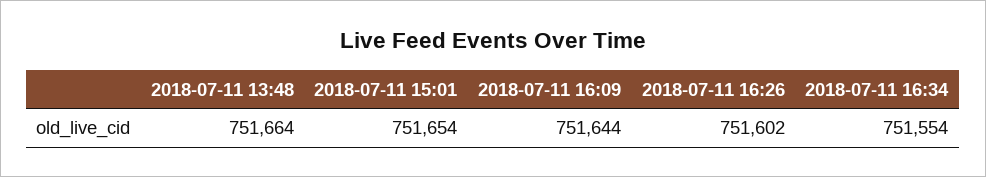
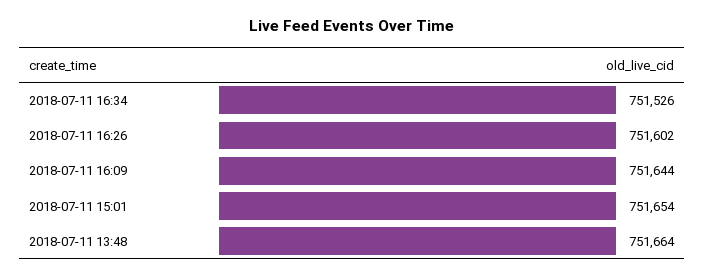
2018-07-11 16:34: 751554 -> 751526

